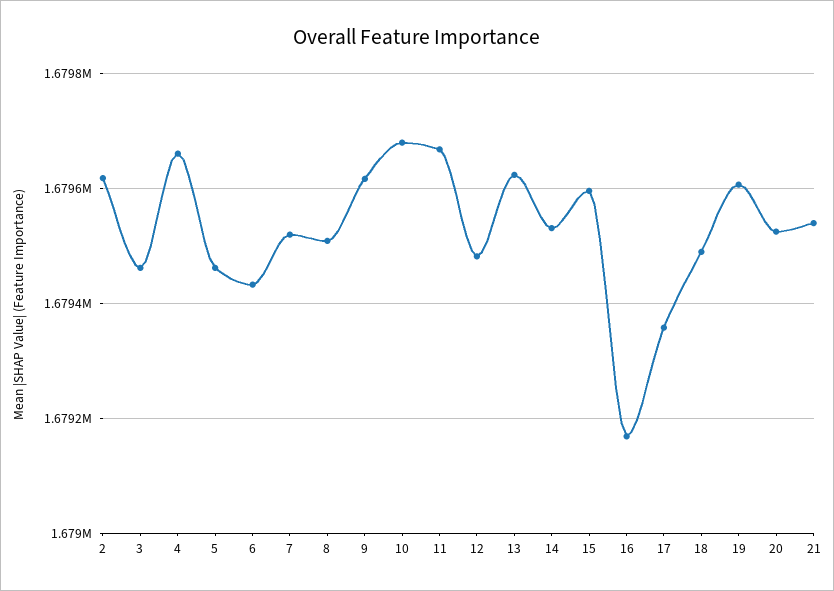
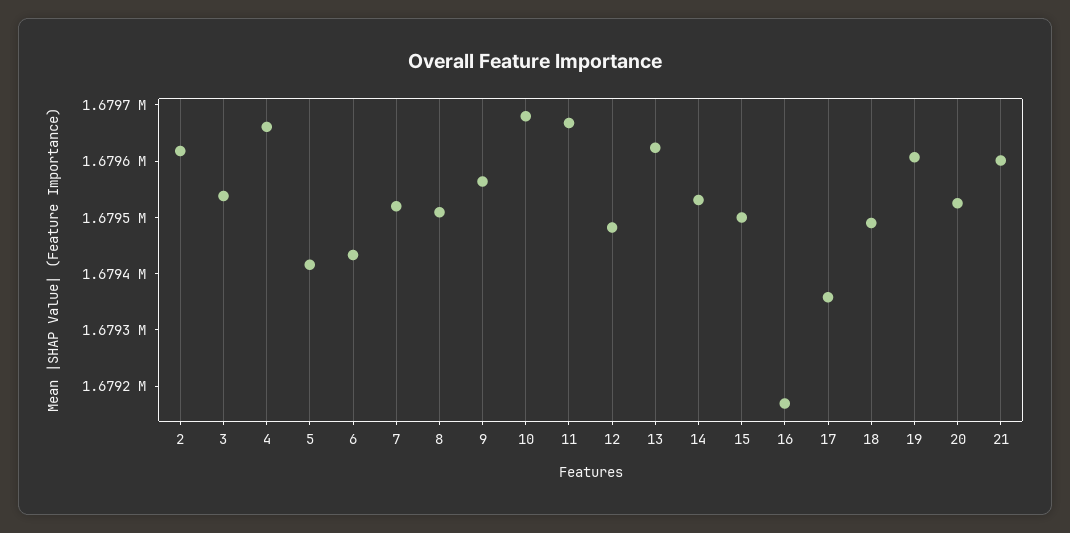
3: 1679460 -> 1679540
5: 1679460 -> 1679420
9: 1679620 -> 1679560
15: 1679600 -> 1679500
21: 1679540 -> 1679600

